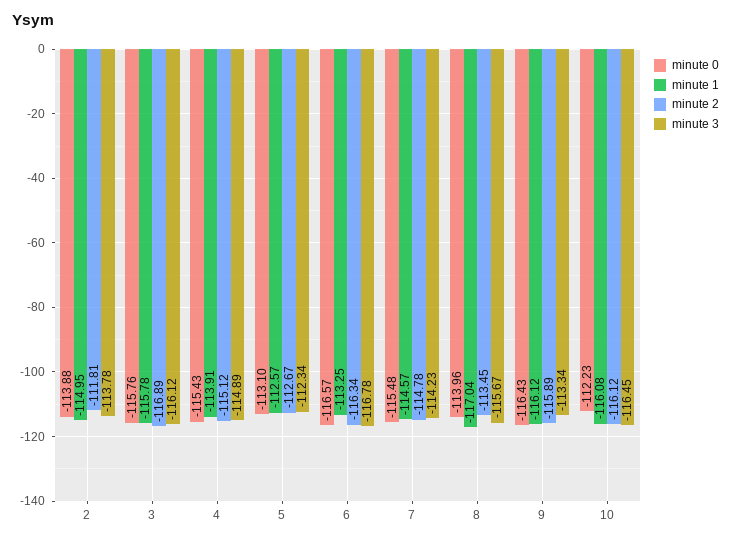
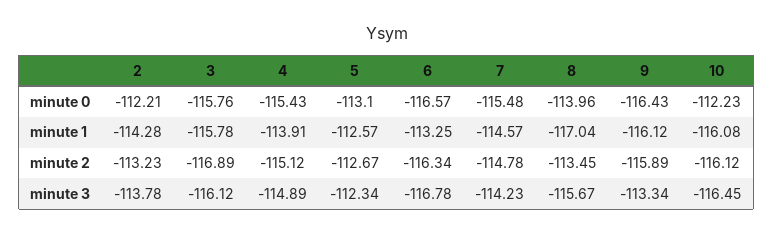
minute 0, 2: -113.88 -> -112.21
minute 1, 2: -114.95 -> -114.28
minute 2, 2: -111.81 -> -113.23

